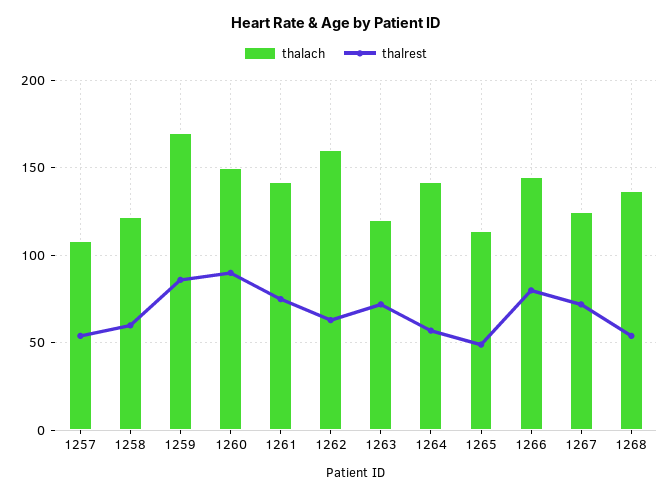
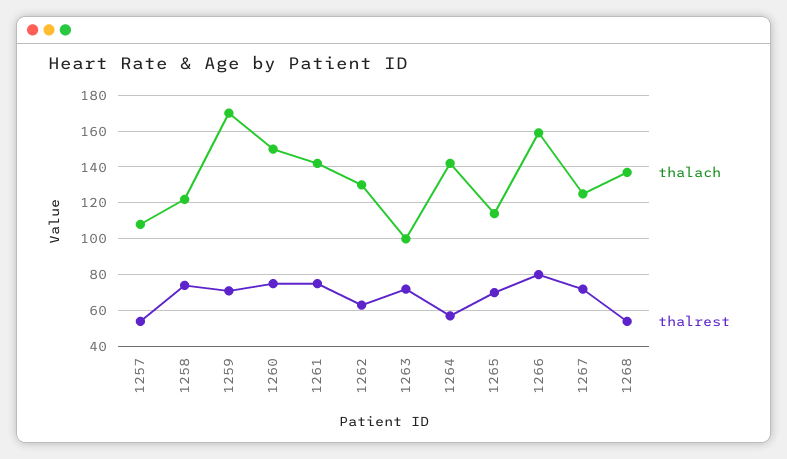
thalrest, 1258: 60 -> 75
thalrest, 1259: 85 -> 70
thalrest, 1260: 90 -> 75
thalach, 1262: 160 -> 130
thalach, 1263: 120 -> 100
thalrest, 1265: 50 -> 70
thalach, 1266: 145 -> 160

